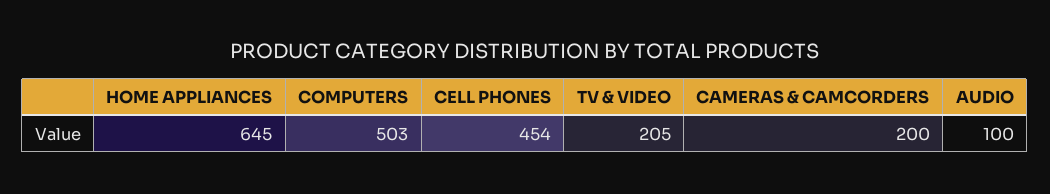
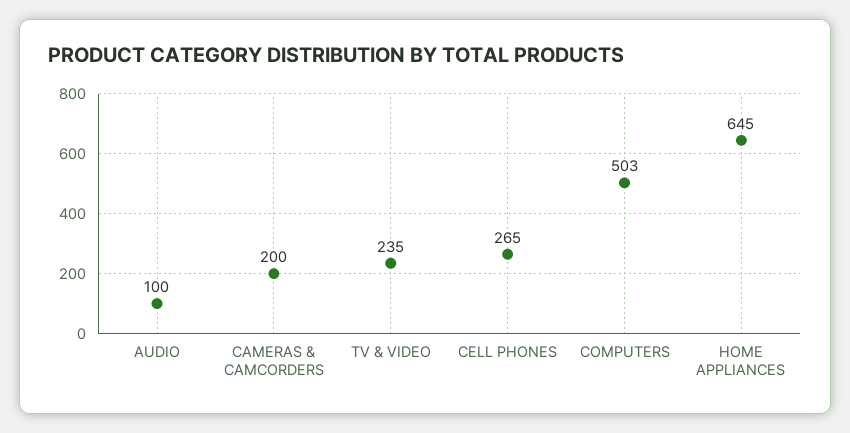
CELL PHONES: 454 -> 265
TV & VIDEO: 205 -> 235

